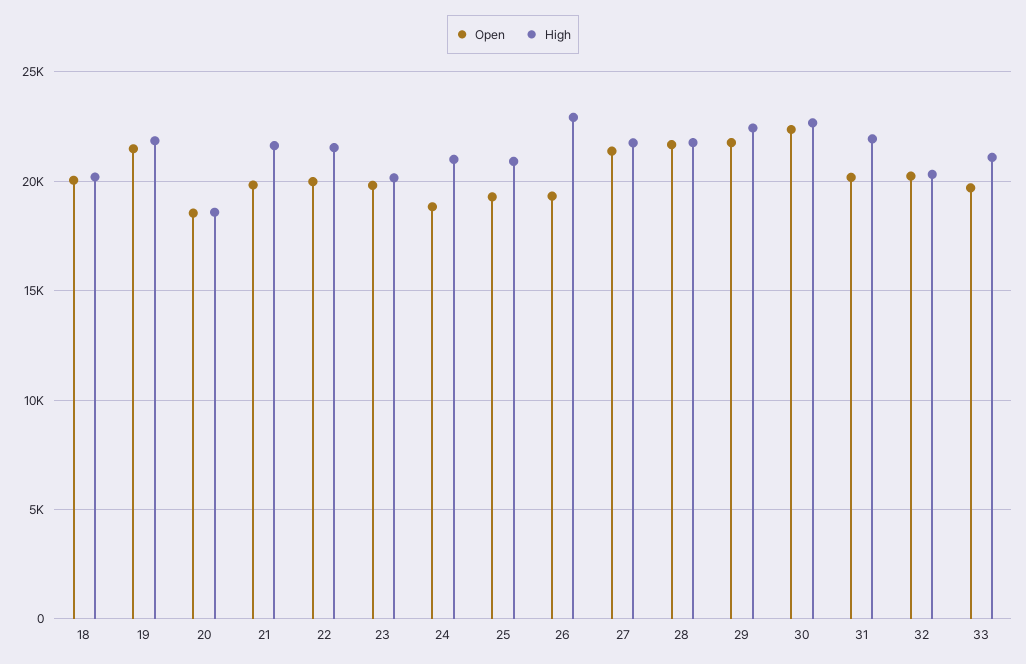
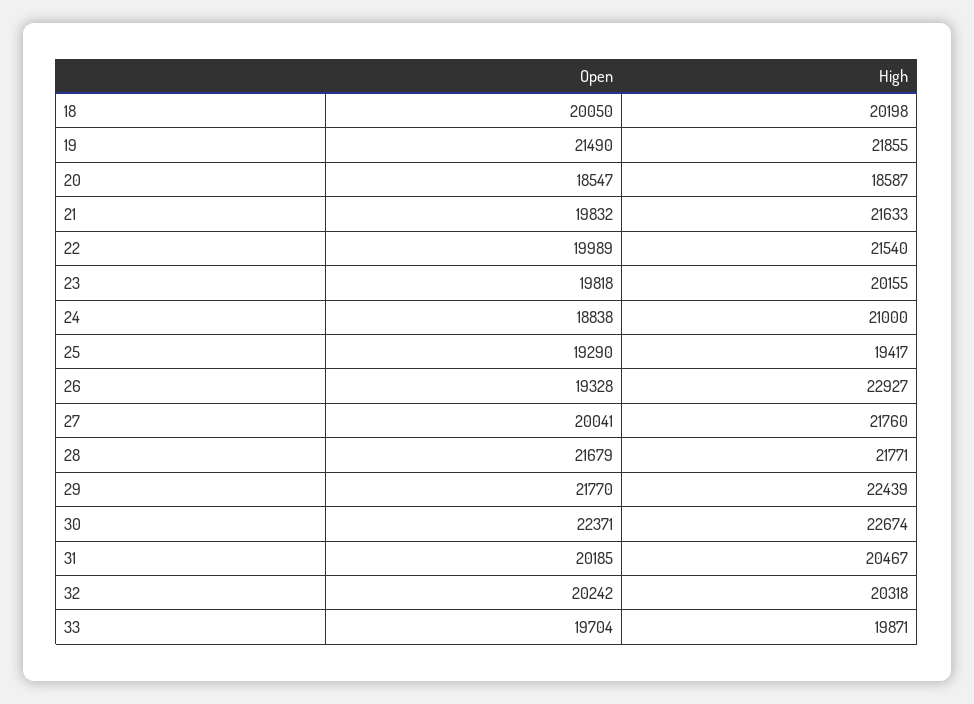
High, 25: 21000 -> 19417
Open, 27: 21500 -> 20041
High, 31: 22000 -> 20467
High, 33: 21000 -> 19871

